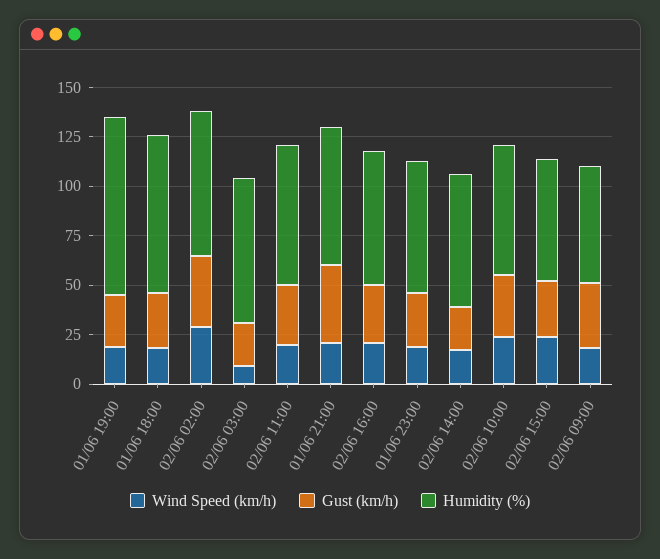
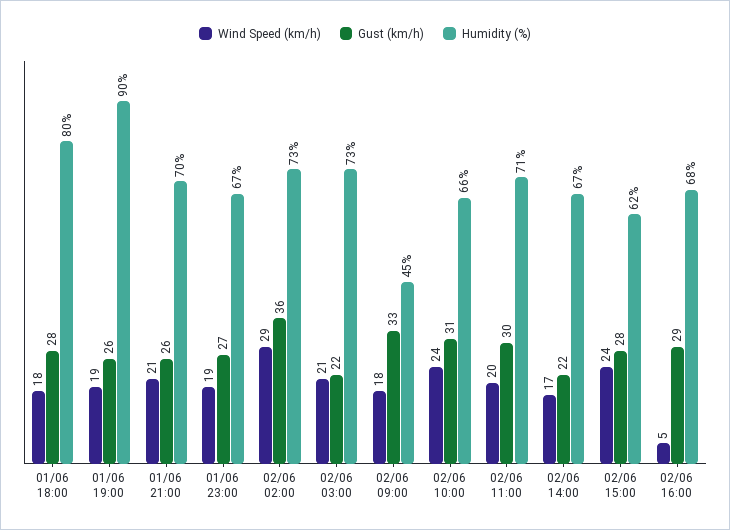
Wind Speed (km/h), 02/06 03:00: 10 -> 21
Gust (km/h), 01/06 21:00: 40 -> 26
Wind Speed (km/h), 02/06 16:00: 20 -> 5
Humidity (%), 02/06 09:00: 60 -> 45

